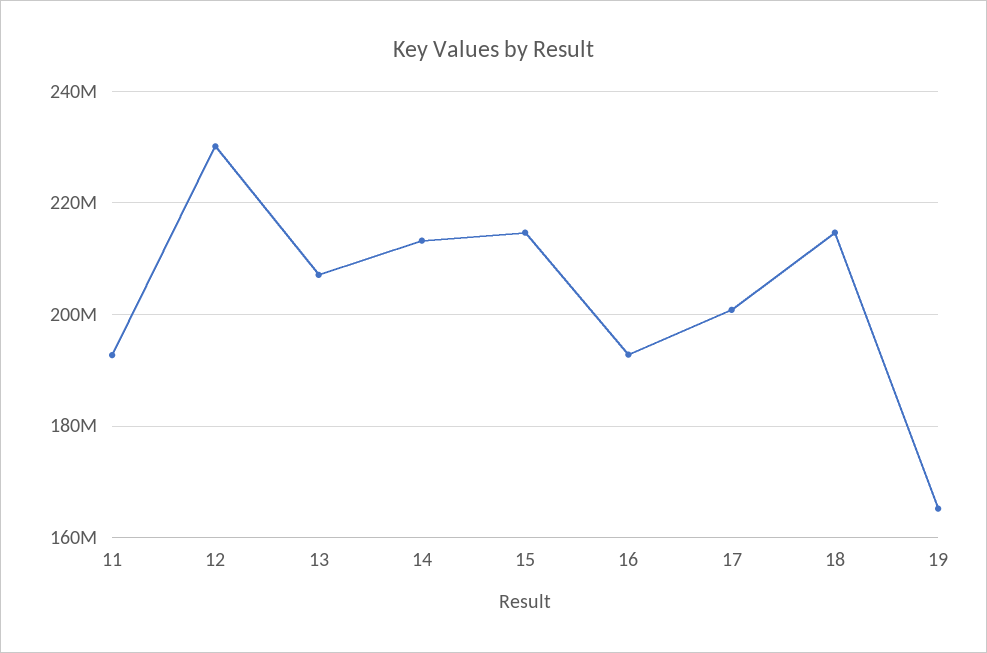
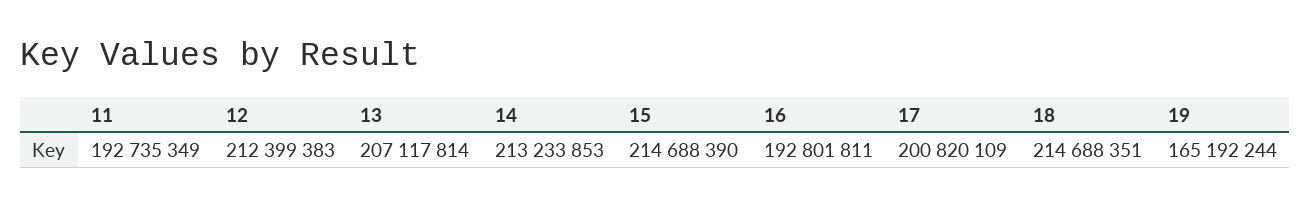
12: 230000000 -> 212399383

